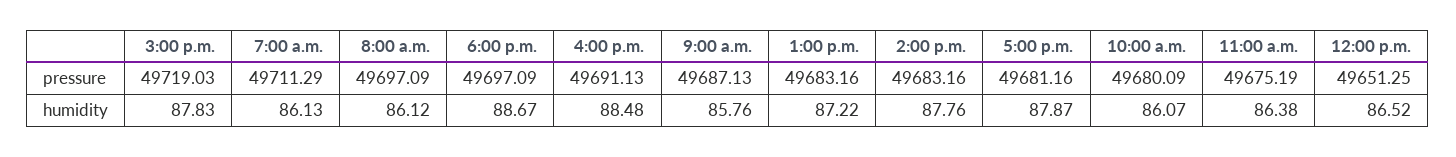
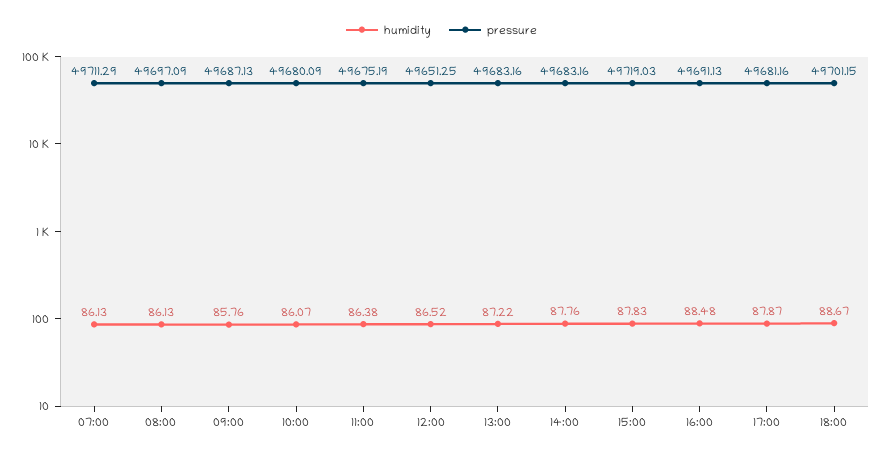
pressure, 6:00 p.m.: 49697.09 -> 49701.15
humidity, 8:00 a.m.: 86.12 -> 86.13

